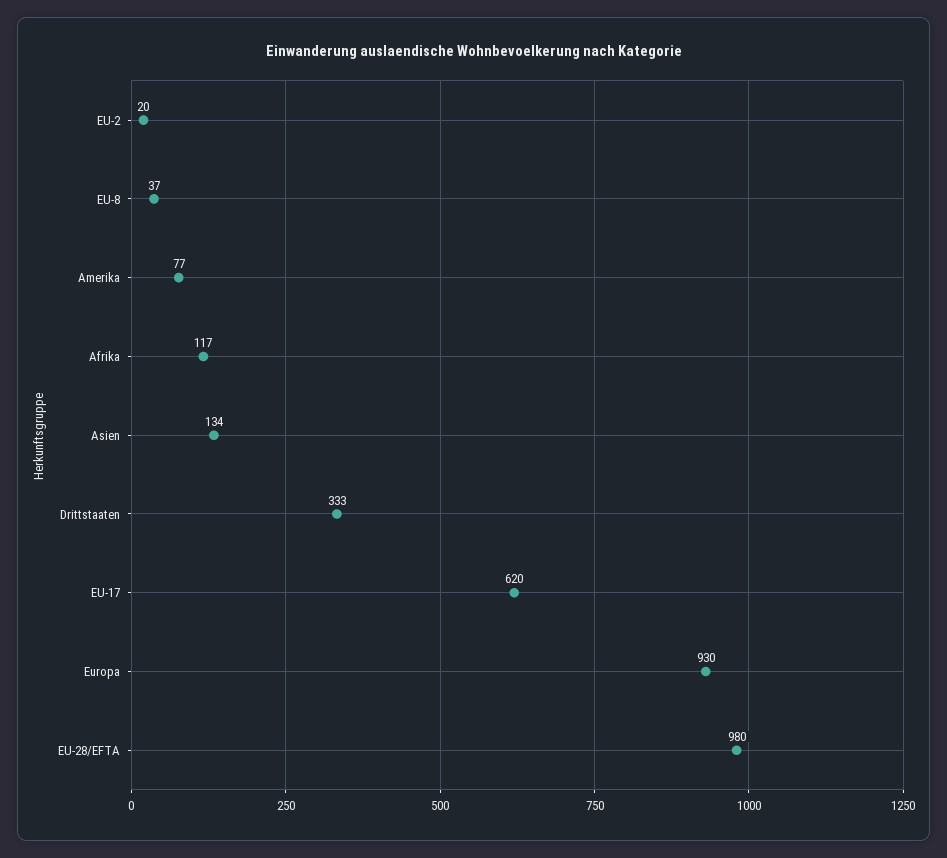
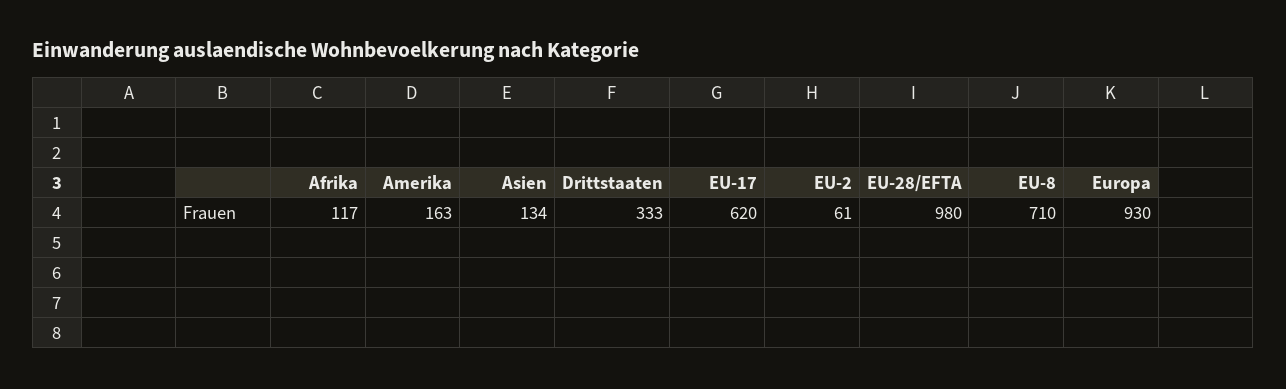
EU-2: 20 -> 61
EU-8: 37 -> 710
Amerika: 77 -> 163

